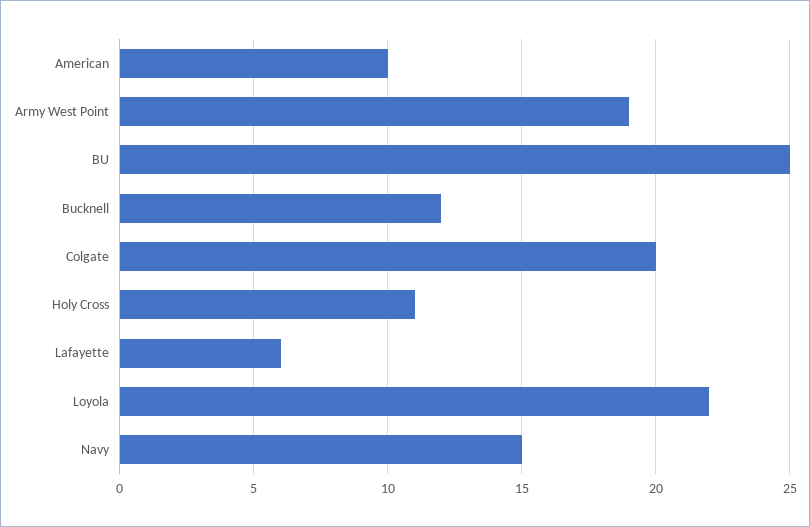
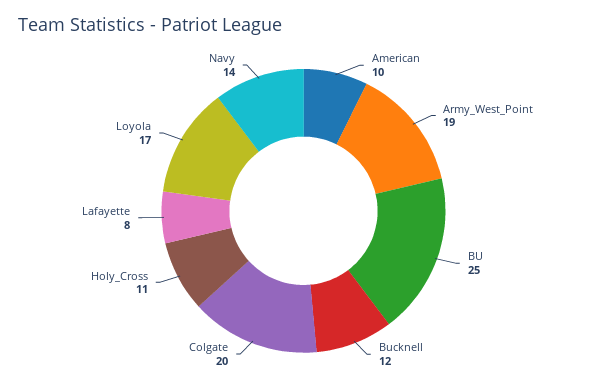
Lafayette: 6 -> 8
Loyola: 22 -> 17
Navy: 15 -> 14

